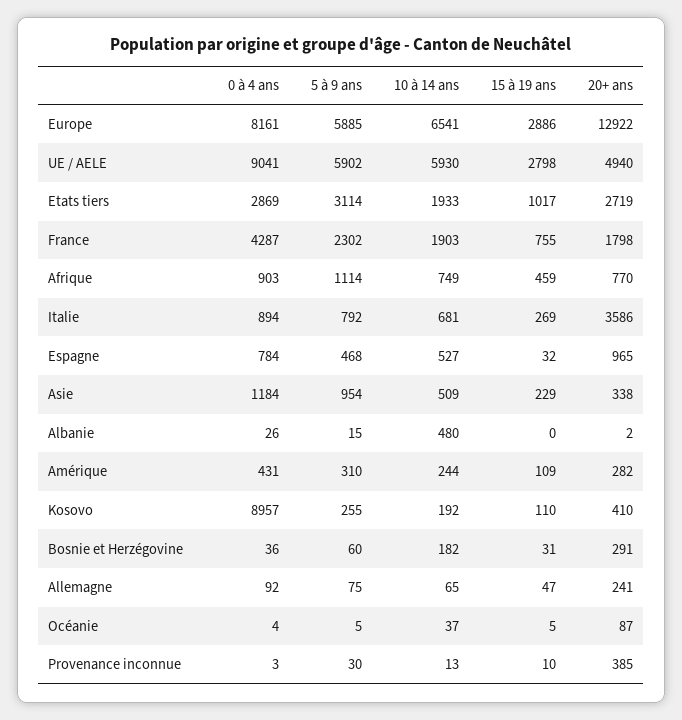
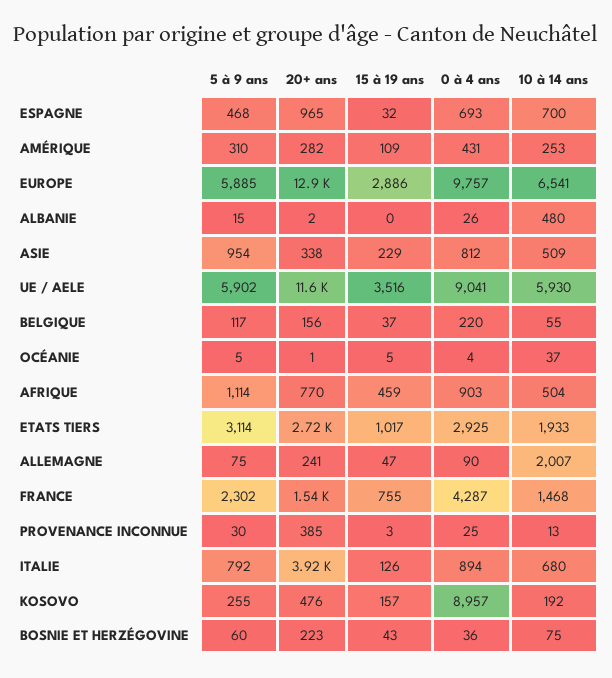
0 à 4 ans, Europe: 8161 -> 9757
15 à 19 ans, UE / AELE: 2798 -> 3516
20+ ans, UE / AELE: 4940 -> 11600
0 à 4 ans, Etats tiers: 2869 -> 2925
10 à 14 ans, France: 1903 -> 1468
20+ ans, France: 1798 -> 1540
10 à 14 ans, Afrique: 749 -> 504
10 à 14 ans, Italie: 681 -> 680
15 à 19 ans, Italie: 269 -> 126
20+ ans, Italie: 3586 -> 3920
0 à 4 ans, Espagne: 784 -> 693
10 à 14 ans, Espagne: 527 -> 700
0 à 4 ans, Asie: 1184 -> 812
10 à 14 ans, Amérique: 244 -> 253
15 à 19 ans, Kosovo: 110 -> 157
20+ ans, Kosovo: 410 -> 476
10 à 14 ans, Bosnie et Herzégovine: 182 -> 75
15 à 19 ans, Bosnie et Herzégovine: 31 -> 43
20+ ans, Bosnie et Herzégovine: 291 -> 223
0 à 4 ans, Allemagne: 92 -> 90
10 à 14 ans, Allemagne: 65 -> 2007
20+ ans, Océanie: 87 -> 1
0 à 4 ans, Provenance inconnue: 3 -> 25
15 à 19 ans, Provenance inconnue: 10 -> 3
5 à 9 ans, BELGIQUE: none -> 117
20+ ans, BELGIQUE: none -> 156
15 à 19 ans, BELGIQUE: none -> 37
0 à 4 ans, BELGIQUE: none -> 220
10 à 14 ans, BELGIQUE: none -> 55

